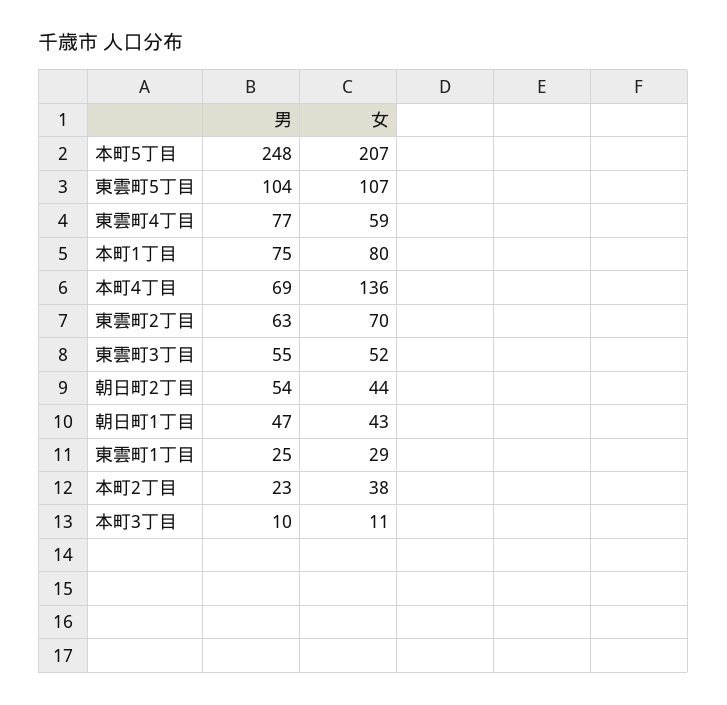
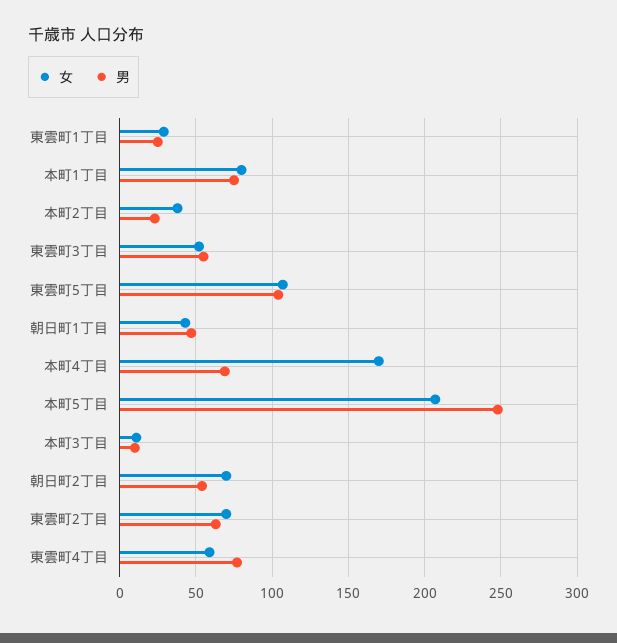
女, 本町4丁目: 136 -> 170
女, 朝日町2丁目: 44 -> 70

